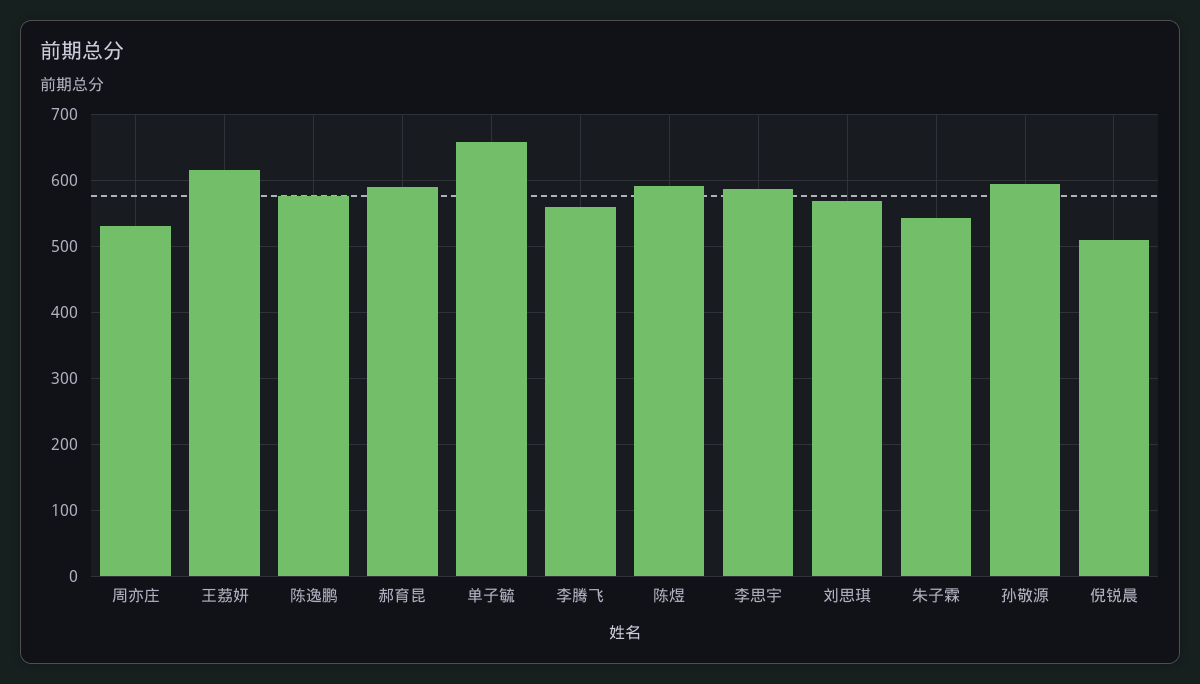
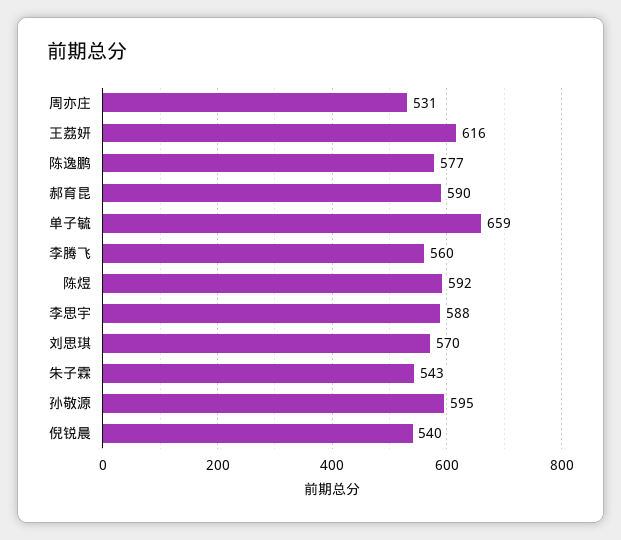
倪锐晨: 510 -> 540

